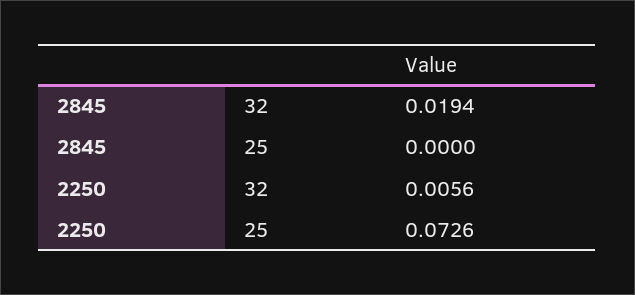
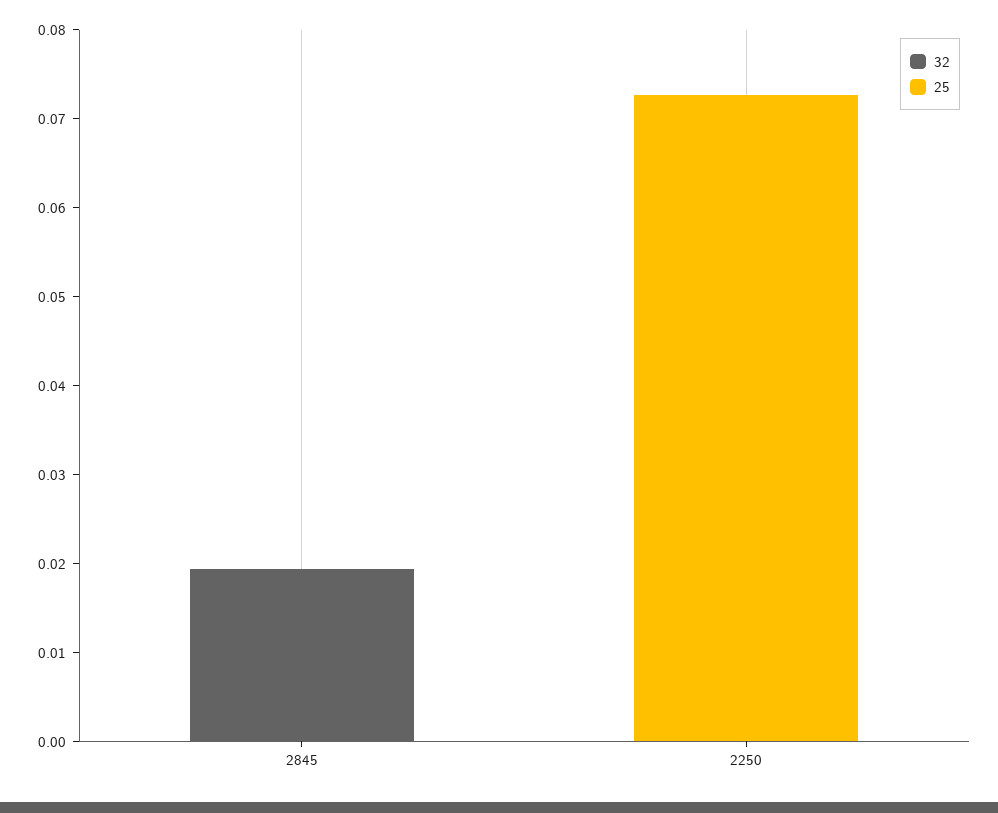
32, 2250: 0.0056 -> 0

